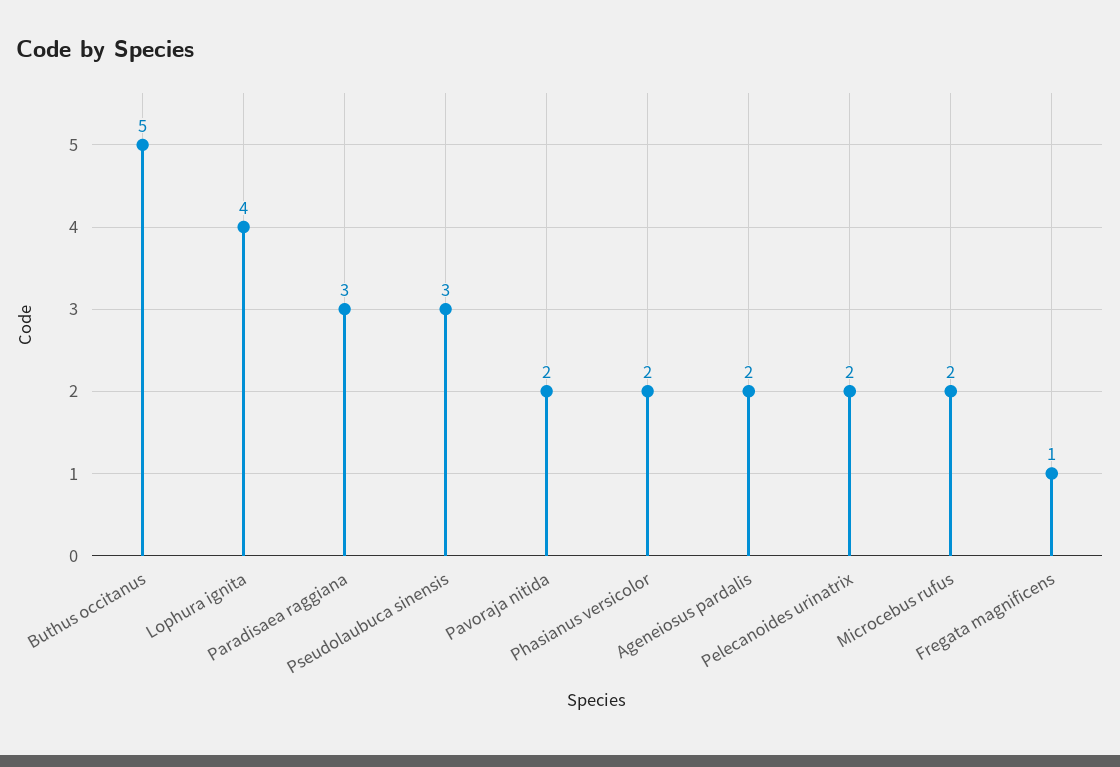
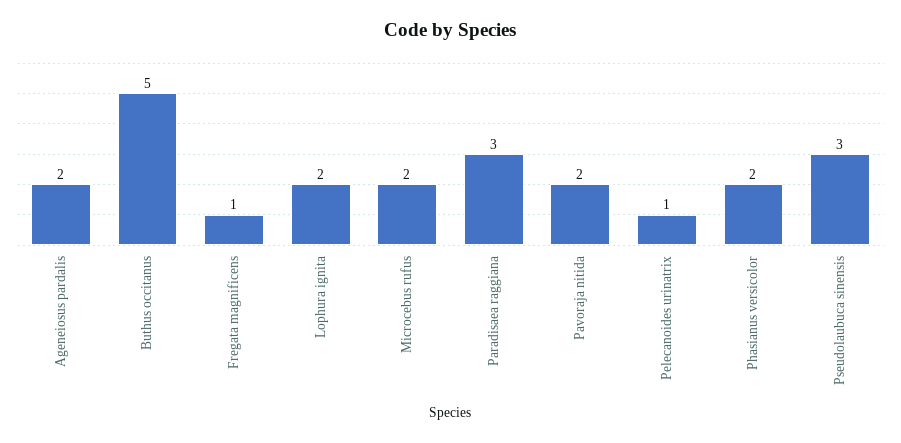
Lophura ignita: 4 -> 2
Pelecanoides urinatrix: 2 -> 1

